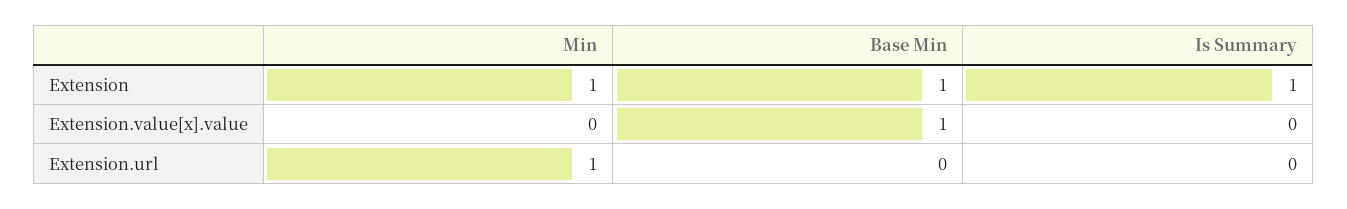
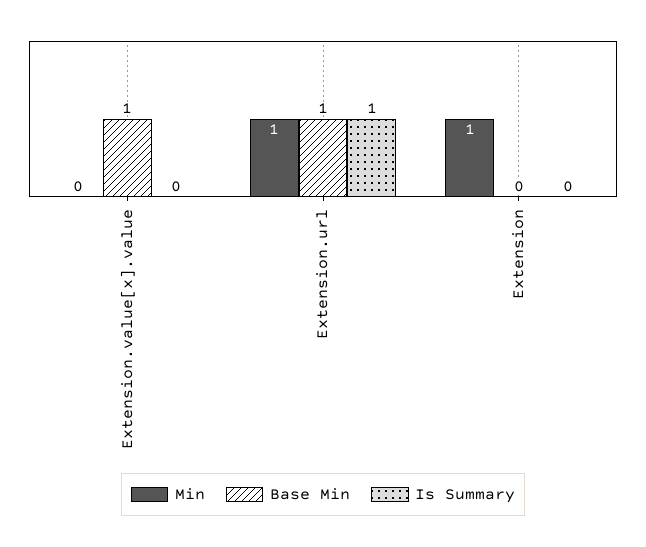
Base Min, Extension: 1 -> 0
Is Summary, Extension: 1 -> 0
Base Min, Extension.url: 0 -> 1
Is Summary, Extension.url: 0 -> 1

